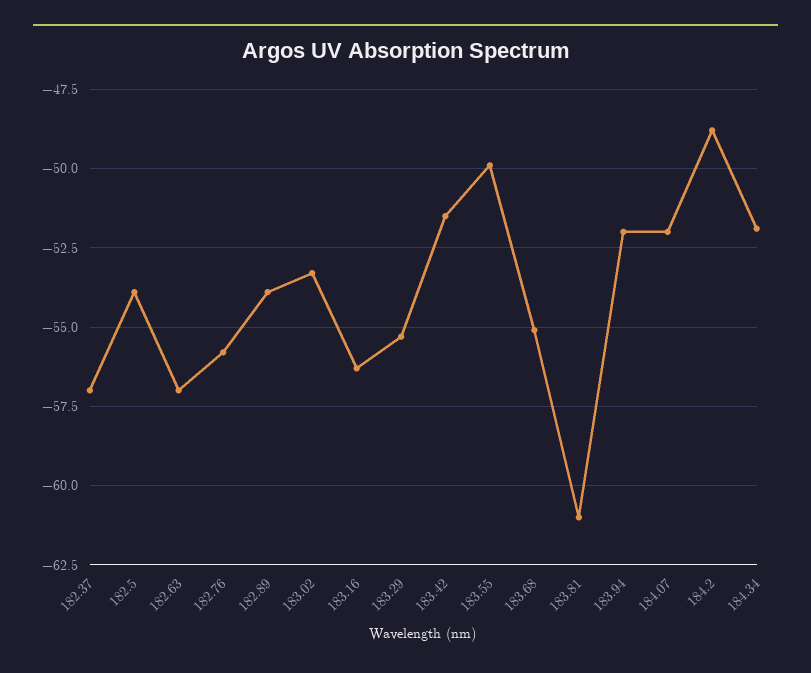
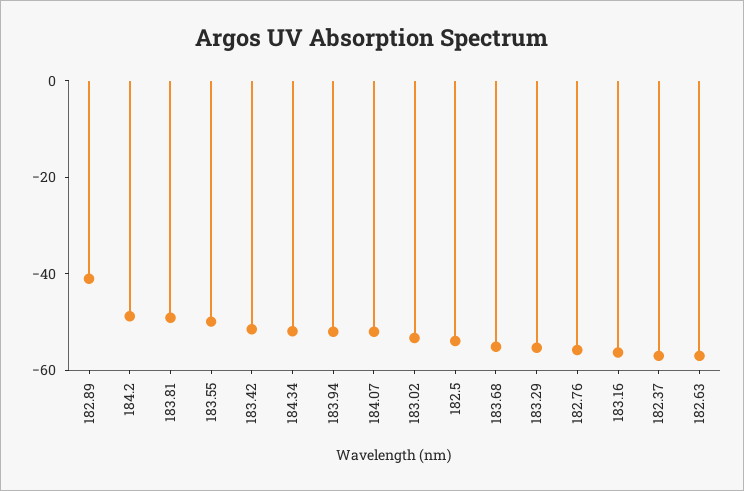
182.89: -54 -> -40
183.81: -61 -> -50

